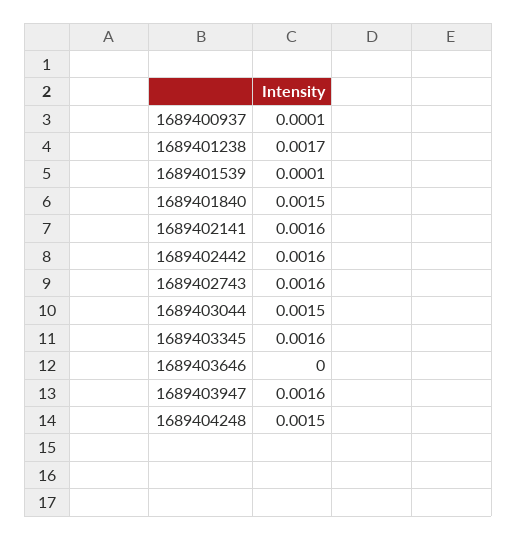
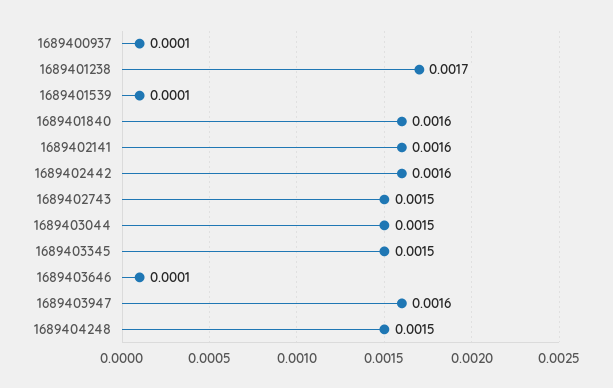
1689401840: 0.0015 -> 0.0016
1689402743: 0.0016 -> 0.0015
1689403345: 0.0016 -> 0.0015
1689403646: 0 -> 0.0001

